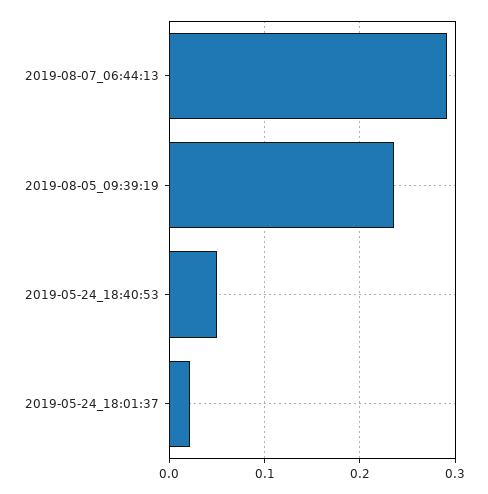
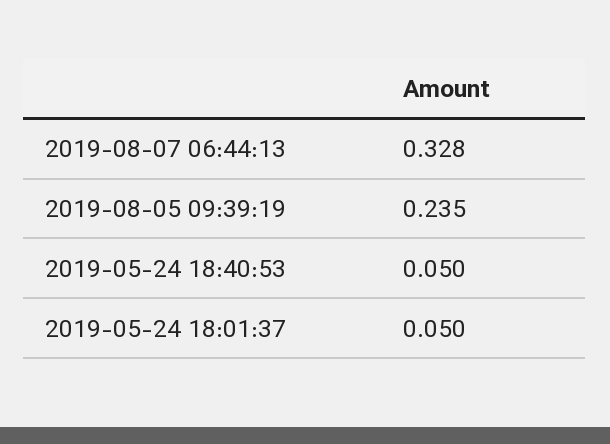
2019-08-07_06:44:13: 0.29 -> 0.328
2019-05-24_18:01:37: 0.02 -> 0.05

